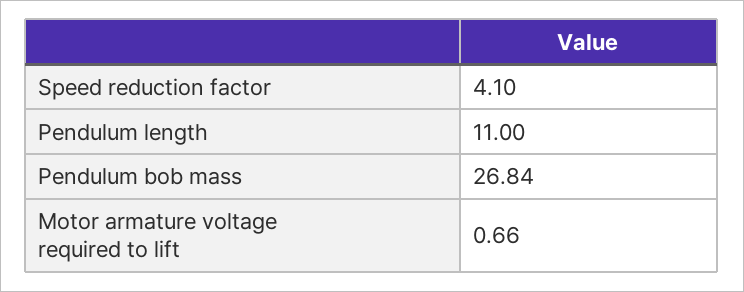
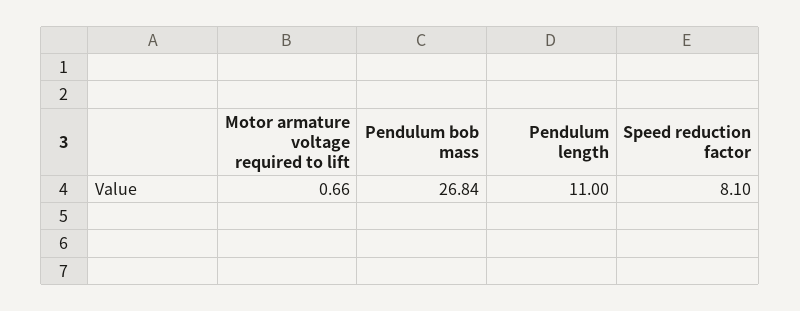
Speed reduction factor: 4.1 -> 8.1

